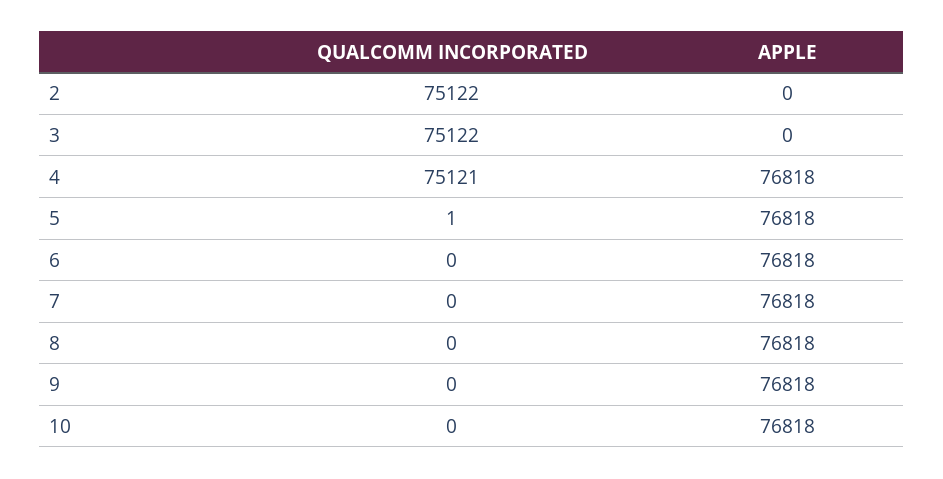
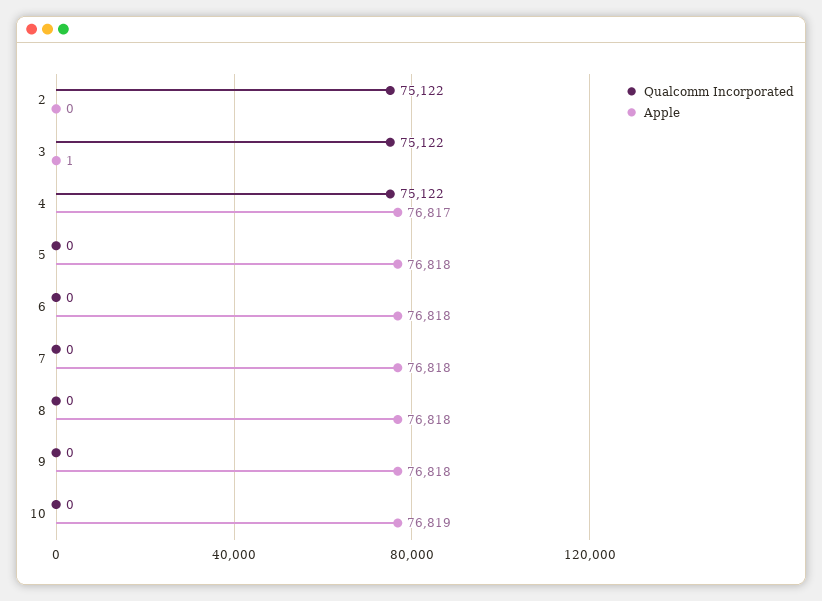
APPLE, 3: 0 -> 1
QUALCOMM INCORPORATED, 4: 75121 -> 75122
APPLE, 4: 76818 -> 76817
QUALCOMM INCORPORATED, 5: 1 -> 0
APPLE, 10: 76818 -> 76819

